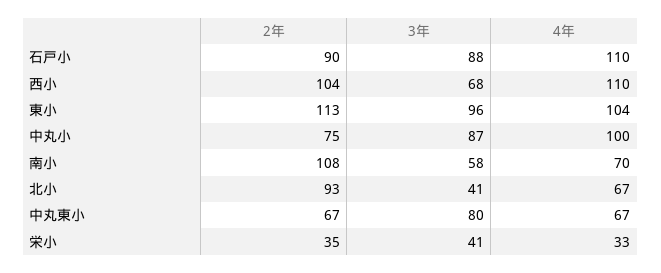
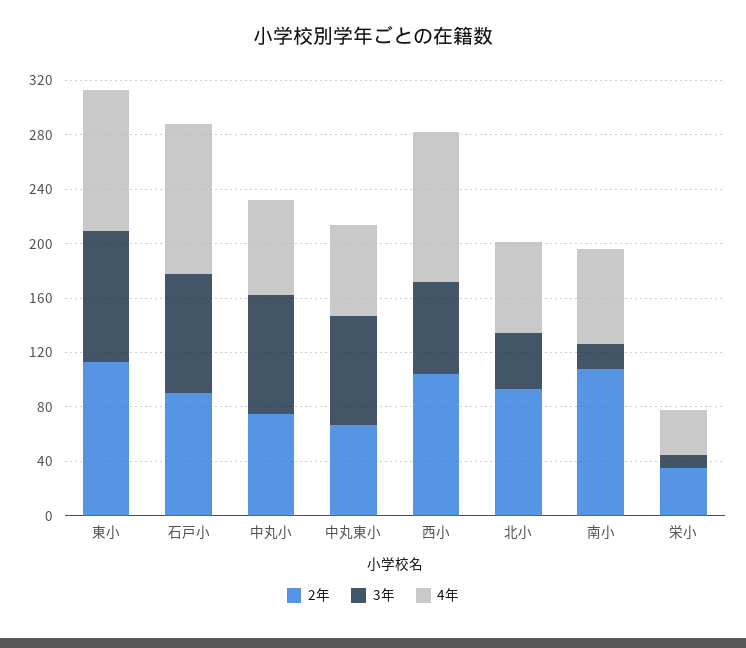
4年, 中丸小: 100 -> 70
3年, 南小: 58 -> 20
3年, 栄小: 41 -> 10

